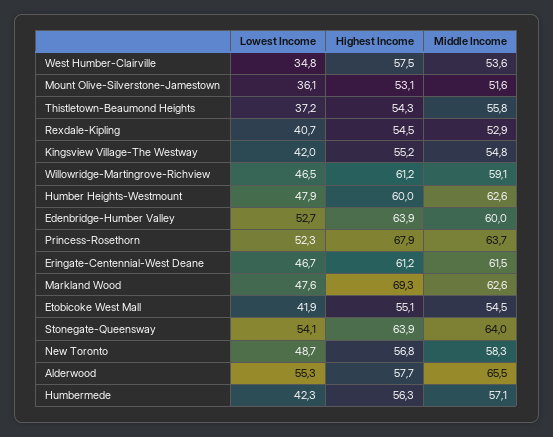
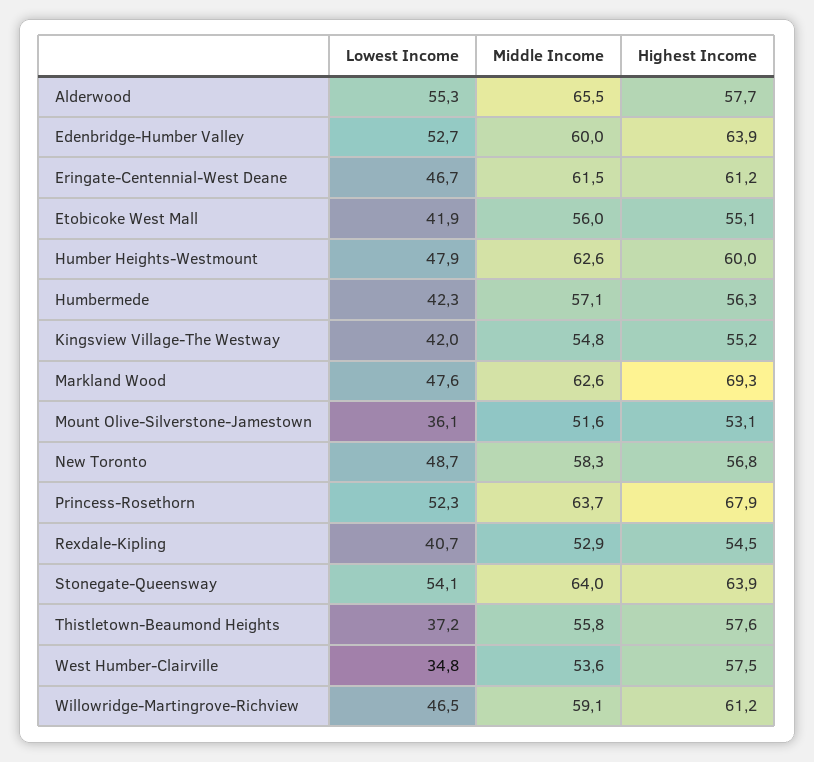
Highest Income, Thistletown-Beaumond Heights: 54.3 -> 57.6
Middle Income, Etobicoke West Mall: 54.5 -> 56

